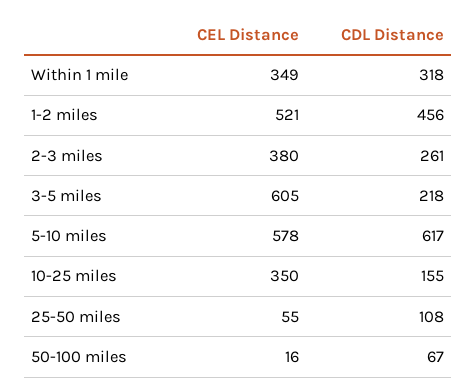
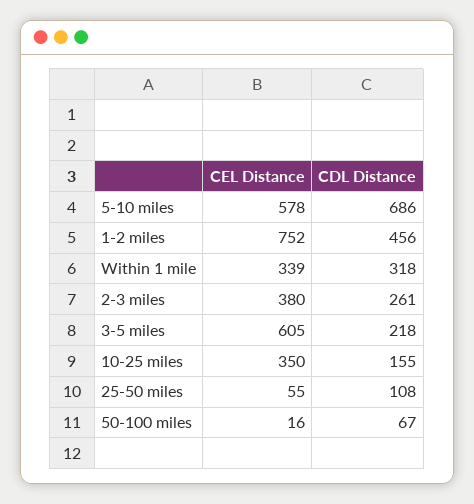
CEL Distance, Within 1 mile: 349 -> 339
CEL Distance, 1-2 miles: 521 -> 752
CDL Distance, 5-10 miles: 617 -> 686

